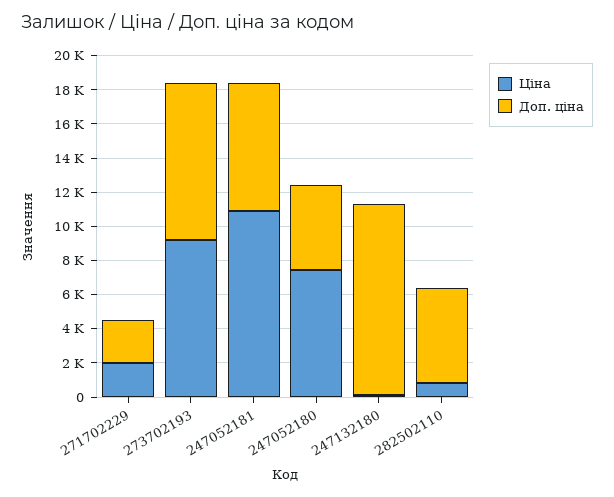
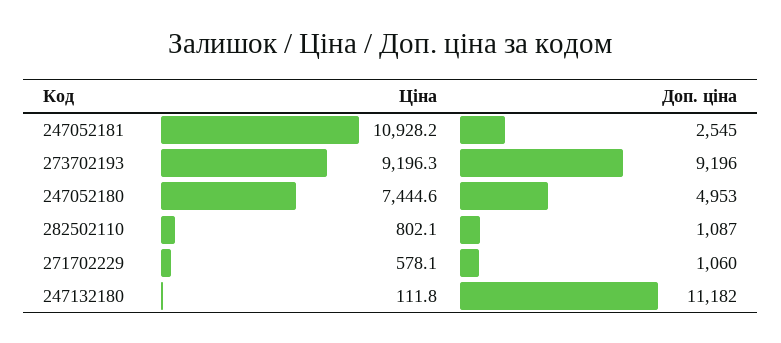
Ціна, 271702229: 2000 -> 578.1
Доп. ціна, 271702229: 2500 -> 1060
Доп. ціна, 247052181: 7500 -> 2545
Доп. ціна, 282502110: 5500 -> 1087

